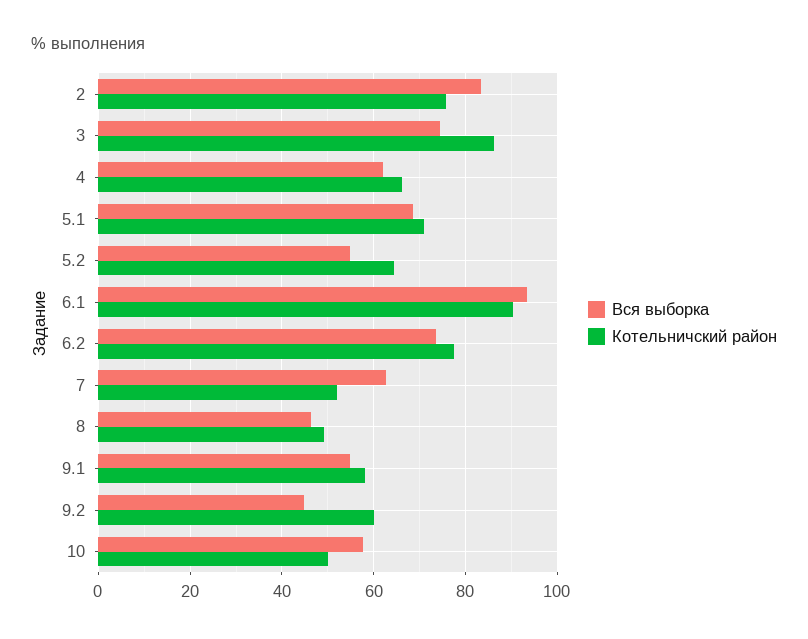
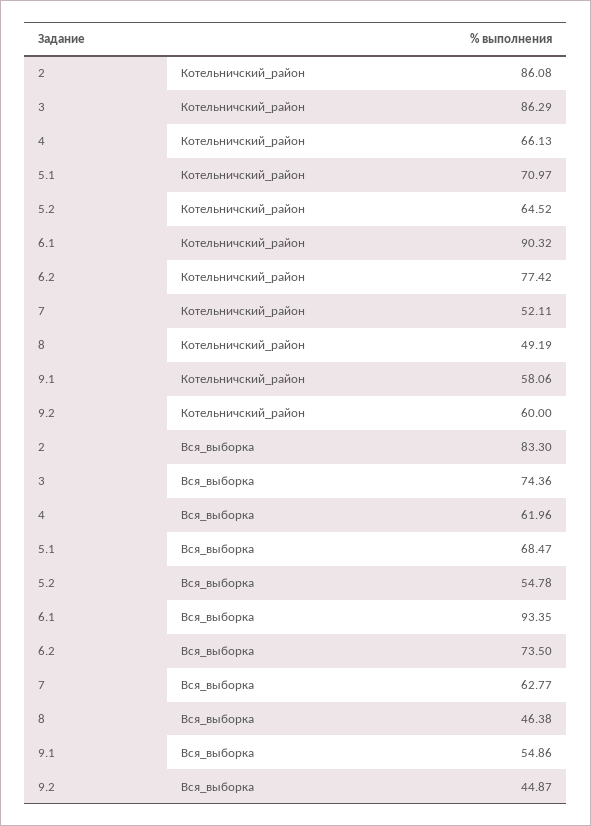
Котельничский район, 2: 76 -> 86.08
Вся выборка, 10: 58 -> none
Котельничский район, 10: 50 -> none

